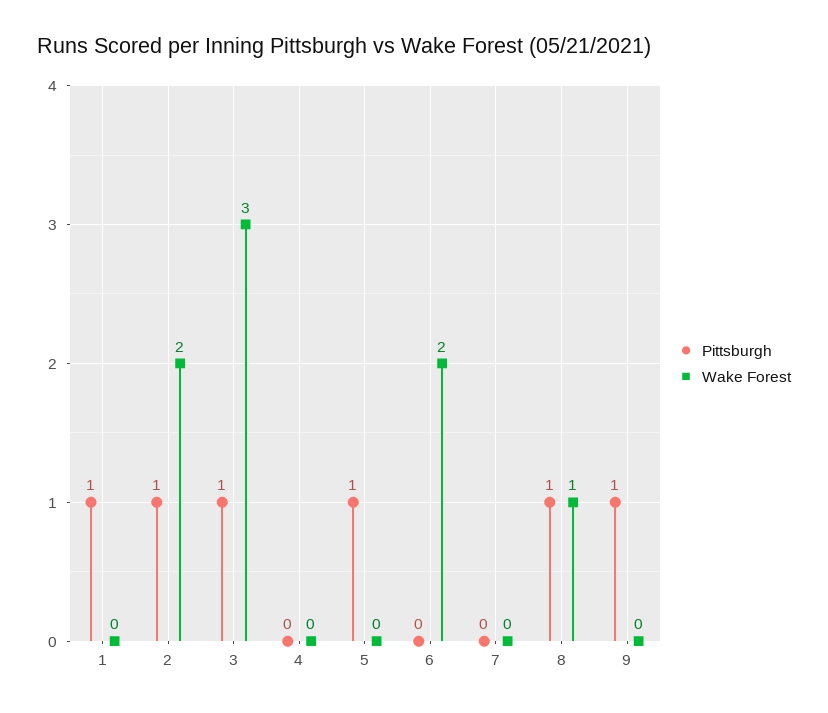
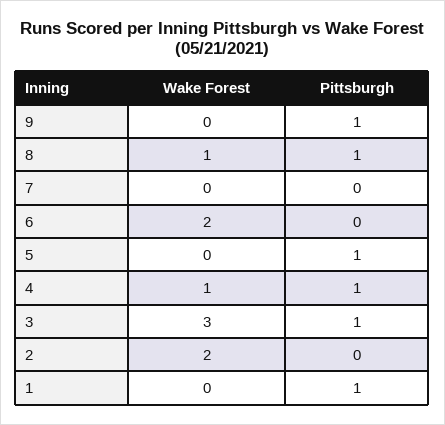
Pittsburgh, 2: 1 -> 0
Pittsburgh, 4: 0 -> 1
Wake Forest, 4: 0 -> 1

